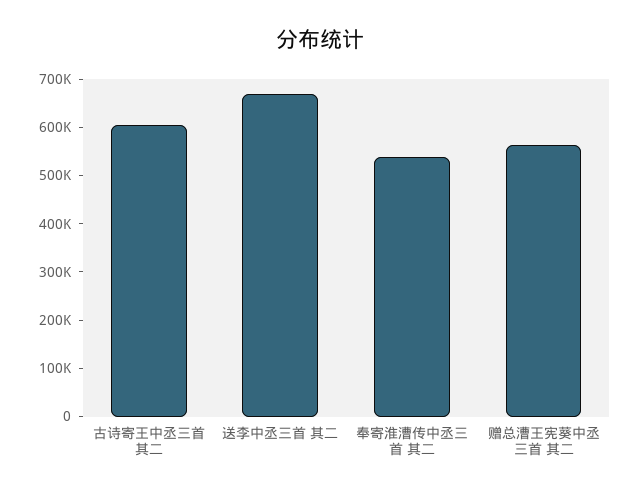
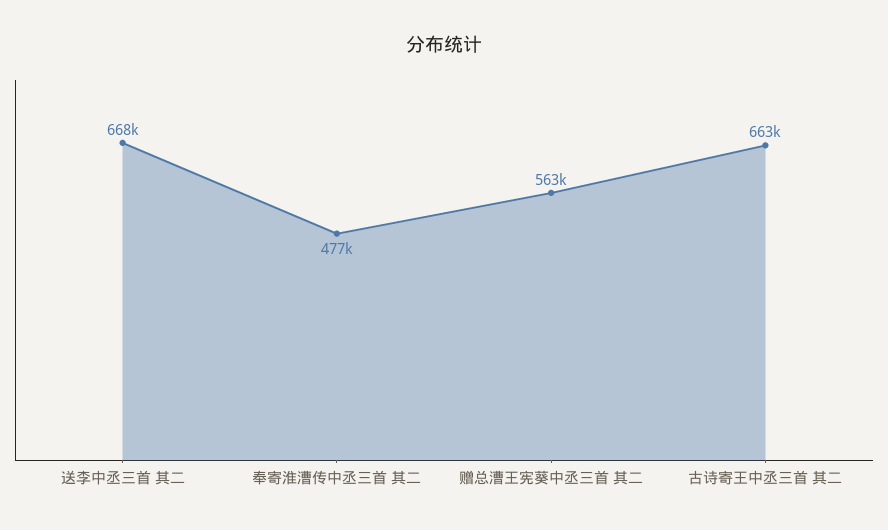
古诗寄王中丞三首 其二: 600000 -> 663000
奉寄淮漕传中丞三首 其二: 540000 -> 477000

